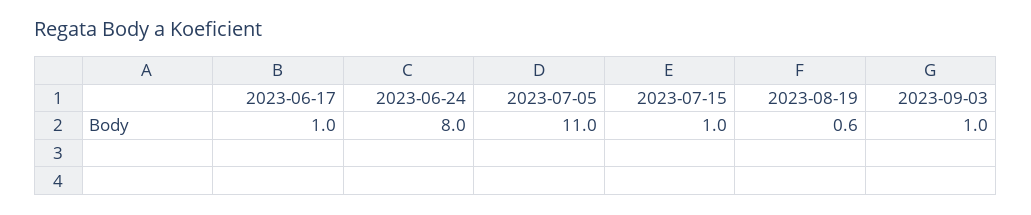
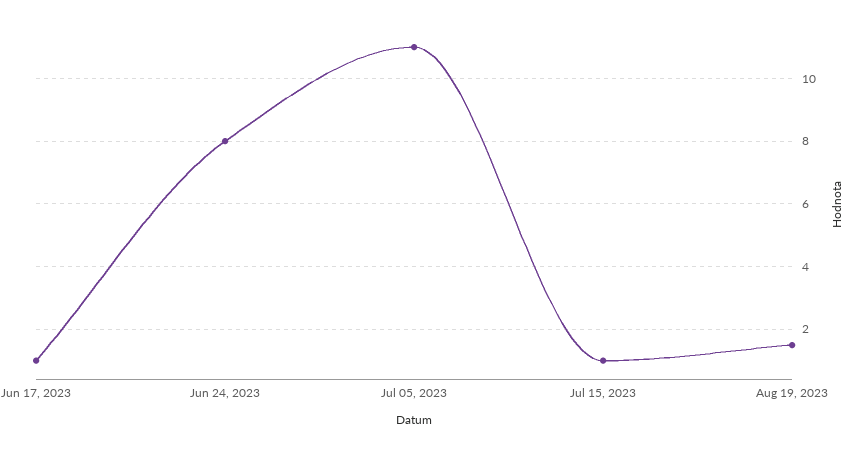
2023-08-19: 0.6 -> 1.5
2023-09-03: 1 -> none

